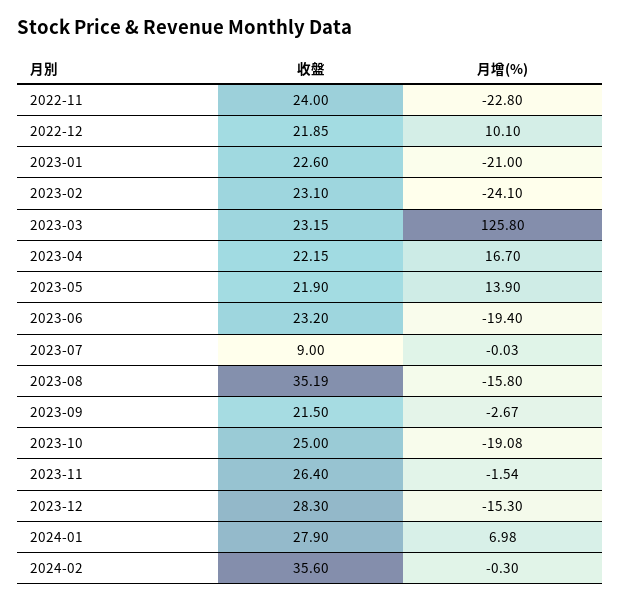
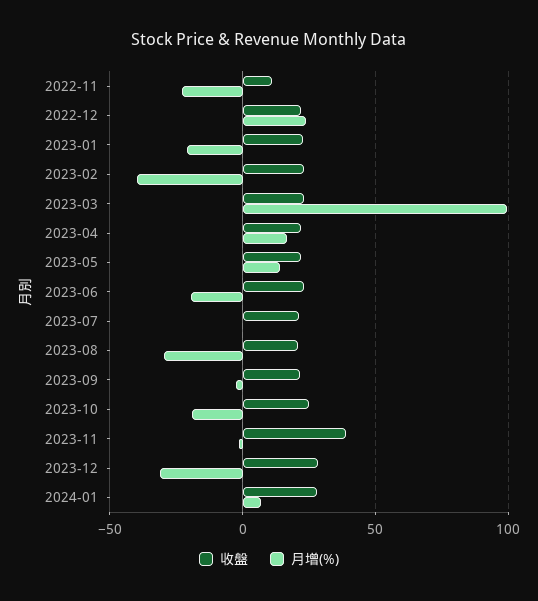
收盤, 2022-11: 24 -> 10
月增(%), 2022-12: 10.1 -> 25
月增(%), 2023-02: -24.1 -> -40
月增(%), 2023-03: 125.8 -> 100
收盤, 2023-07: 9 -> 20
收盤, 2023-08: 35.19 -> 20
月增(%), 2023-08: -15.8 -> -30
收盤, 2023-11: 26.4 -> 40
月增(%), 2023-12: -15.3 -> -30
收盤, 2024-02: 35.6 -> none
月增(%), 2024-02: -0.3 -> none

